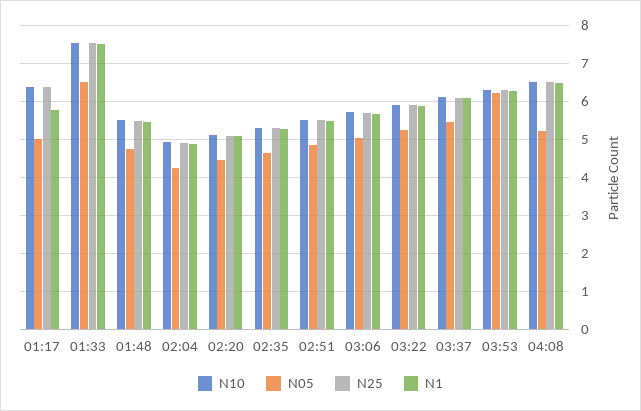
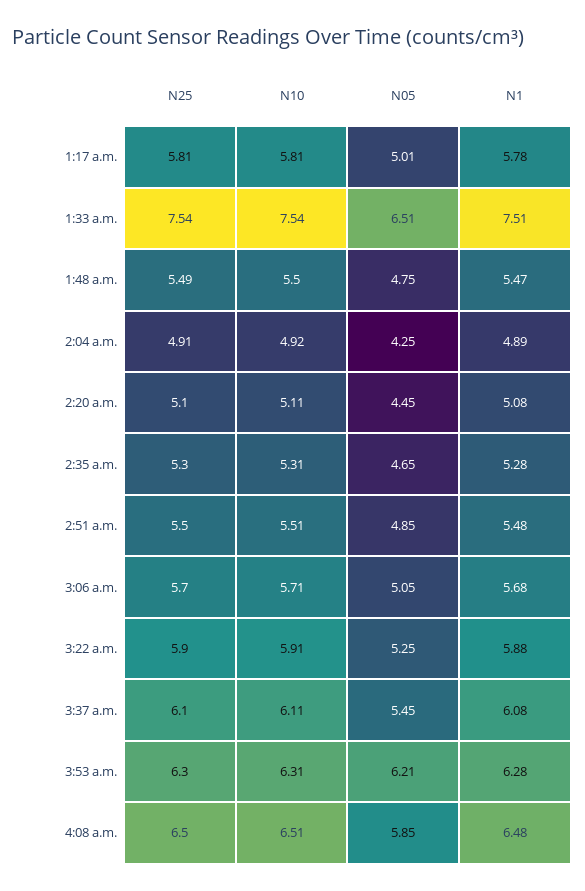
N10, 01:17: 6.4 -> 5.81
N25, 01:17: 6.4 -> 5.81
N05, 04:08: 5.2 -> 5.85

